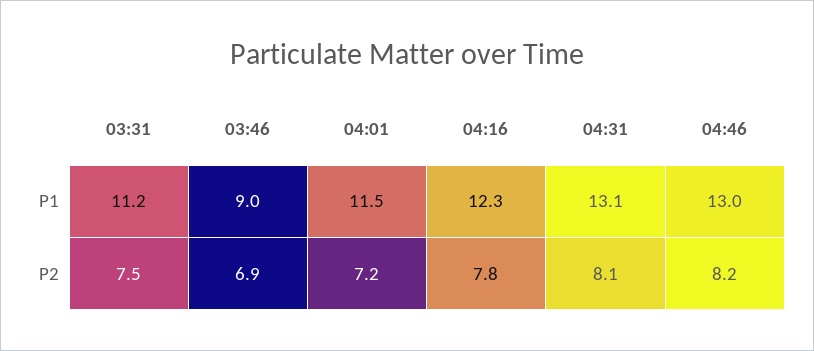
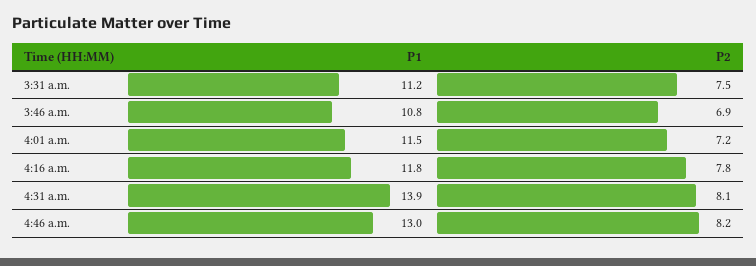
03:46, P1: 9 -> 10.8
04:16, P1: 12.3 -> 11.8
04:31, P1: 13.1 -> 13.9

